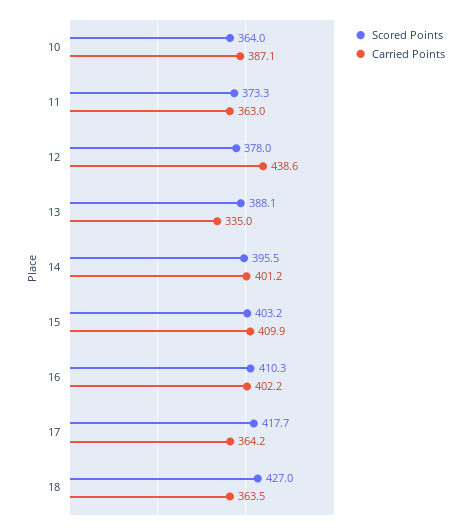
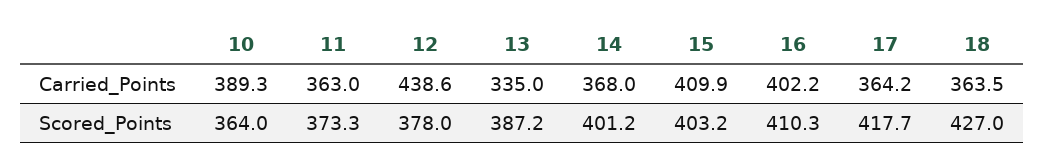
Carried Points, 10: 387.1 -> 389.3
Scored Points, 13: 388.1 -> 387.2
Scored Points, 14: 395.5 -> 401.2
Carried Points, 14: 401.2 -> 368

